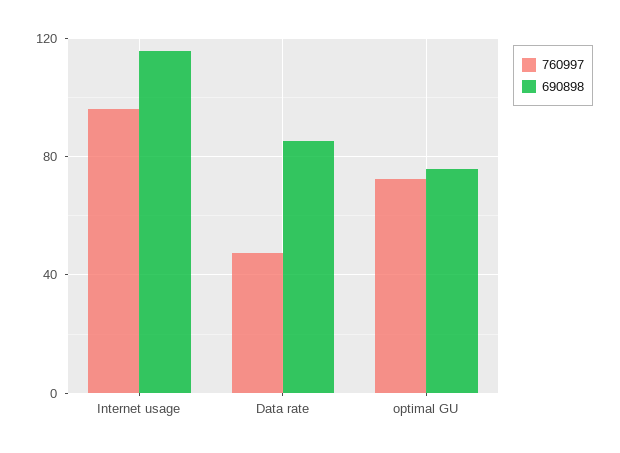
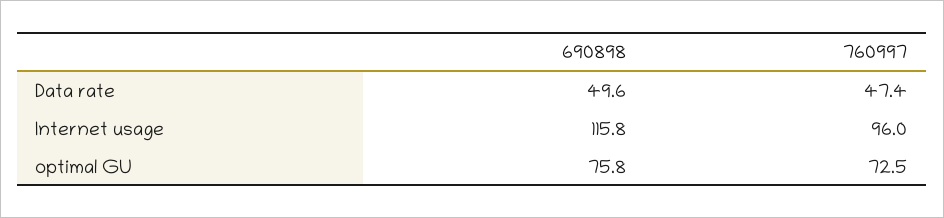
690898, Data rate: 85 -> 49.6

